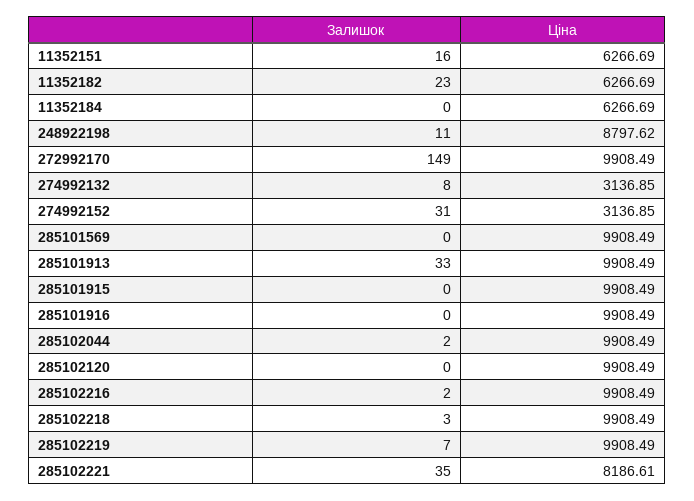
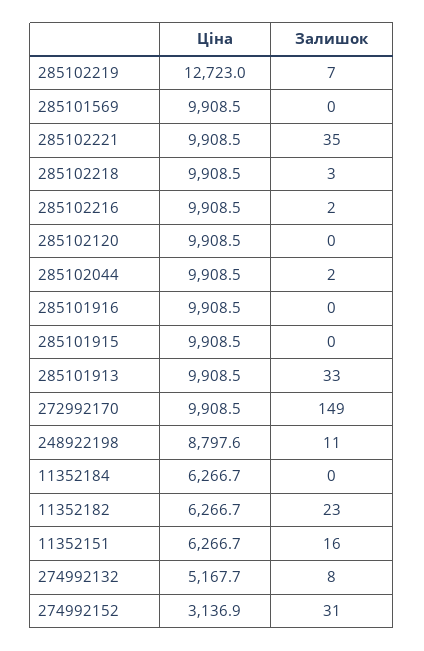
Ціна, 274992132: 3136.85 -> 5167.7
Ціна, 285102219: 9908.49 -> 12723
Ціна, 285102221: 8186.61 -> 9908.5

